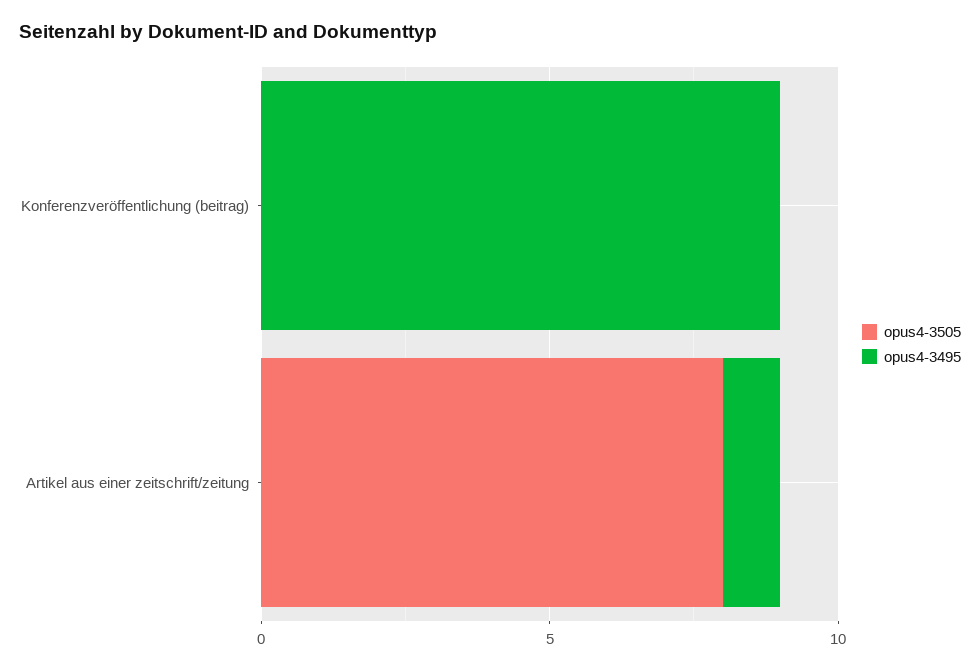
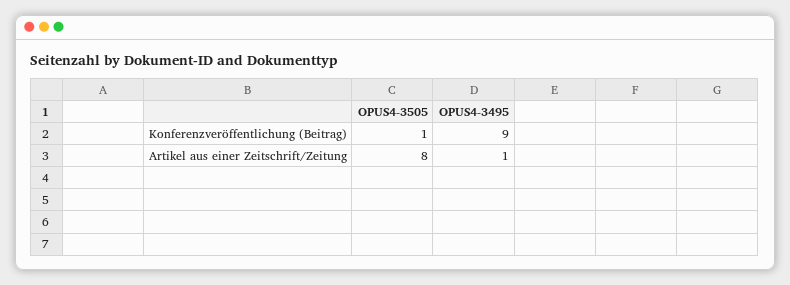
opus4-3505, Konferenzveröffentlichung (beitrag): 0 -> 1

